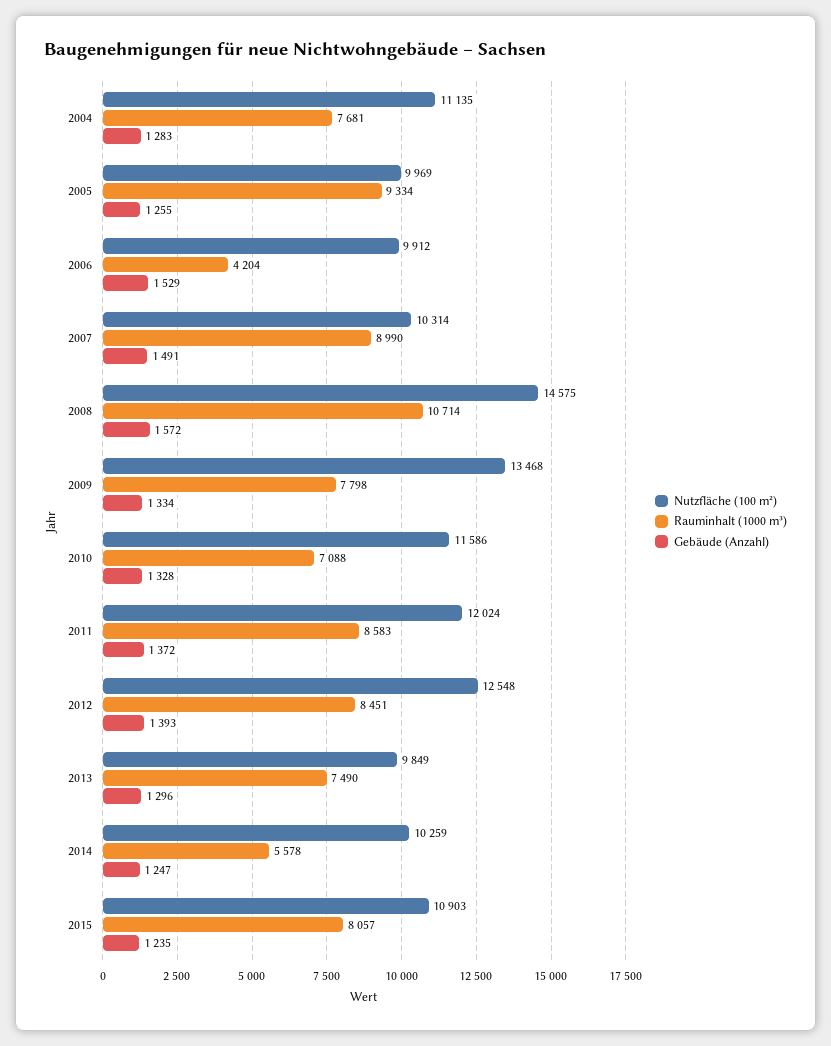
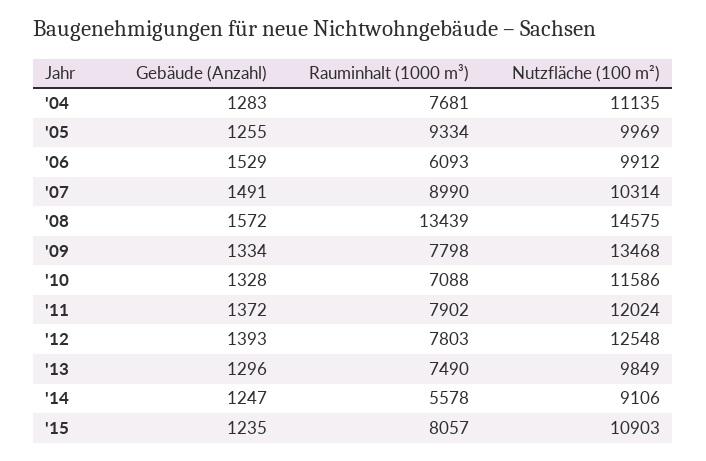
Rauminhalt (1000 m³), 2006: 4204 -> 6093
Rauminhalt (1000 m³), 2008: 10714 -> 13439
Rauminhalt (1000 m³), 2011: 8583 -> 7902
Rauminhalt (1000 m³), 2012: 8451 -> 7803
Nutzfläche (100 m²), 2014: 10259 -> 9106

